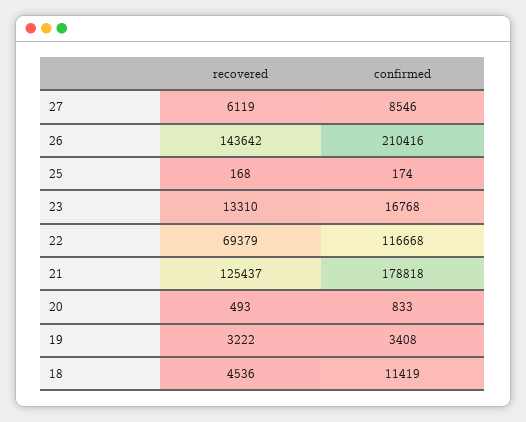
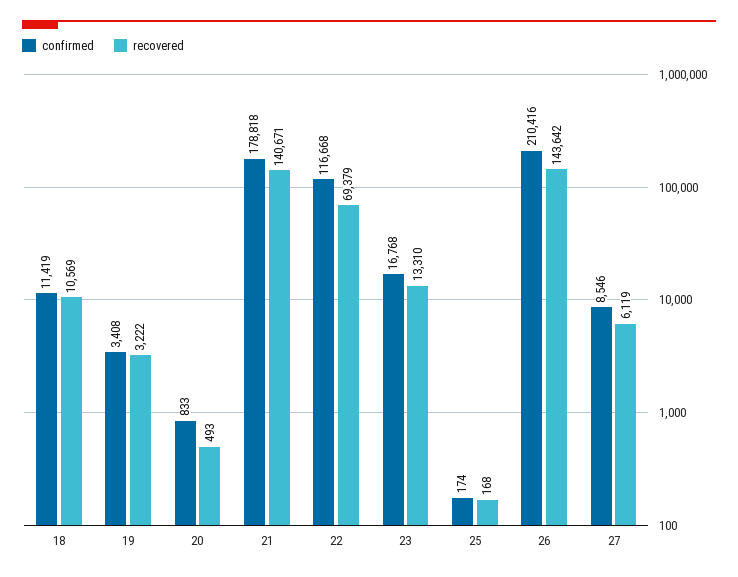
recovered, 21: 125437 -> 140671
recovered, 18: 4536 -> 10569

